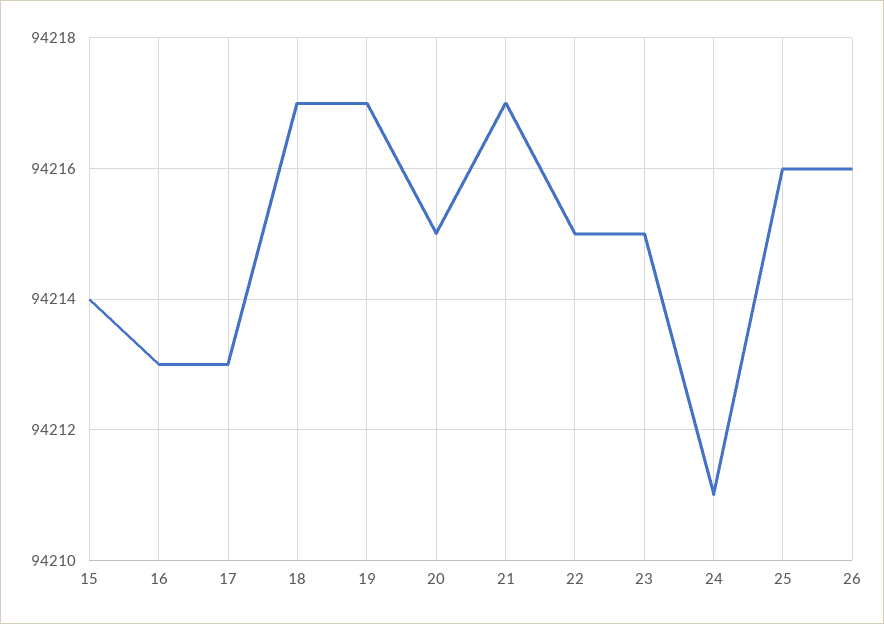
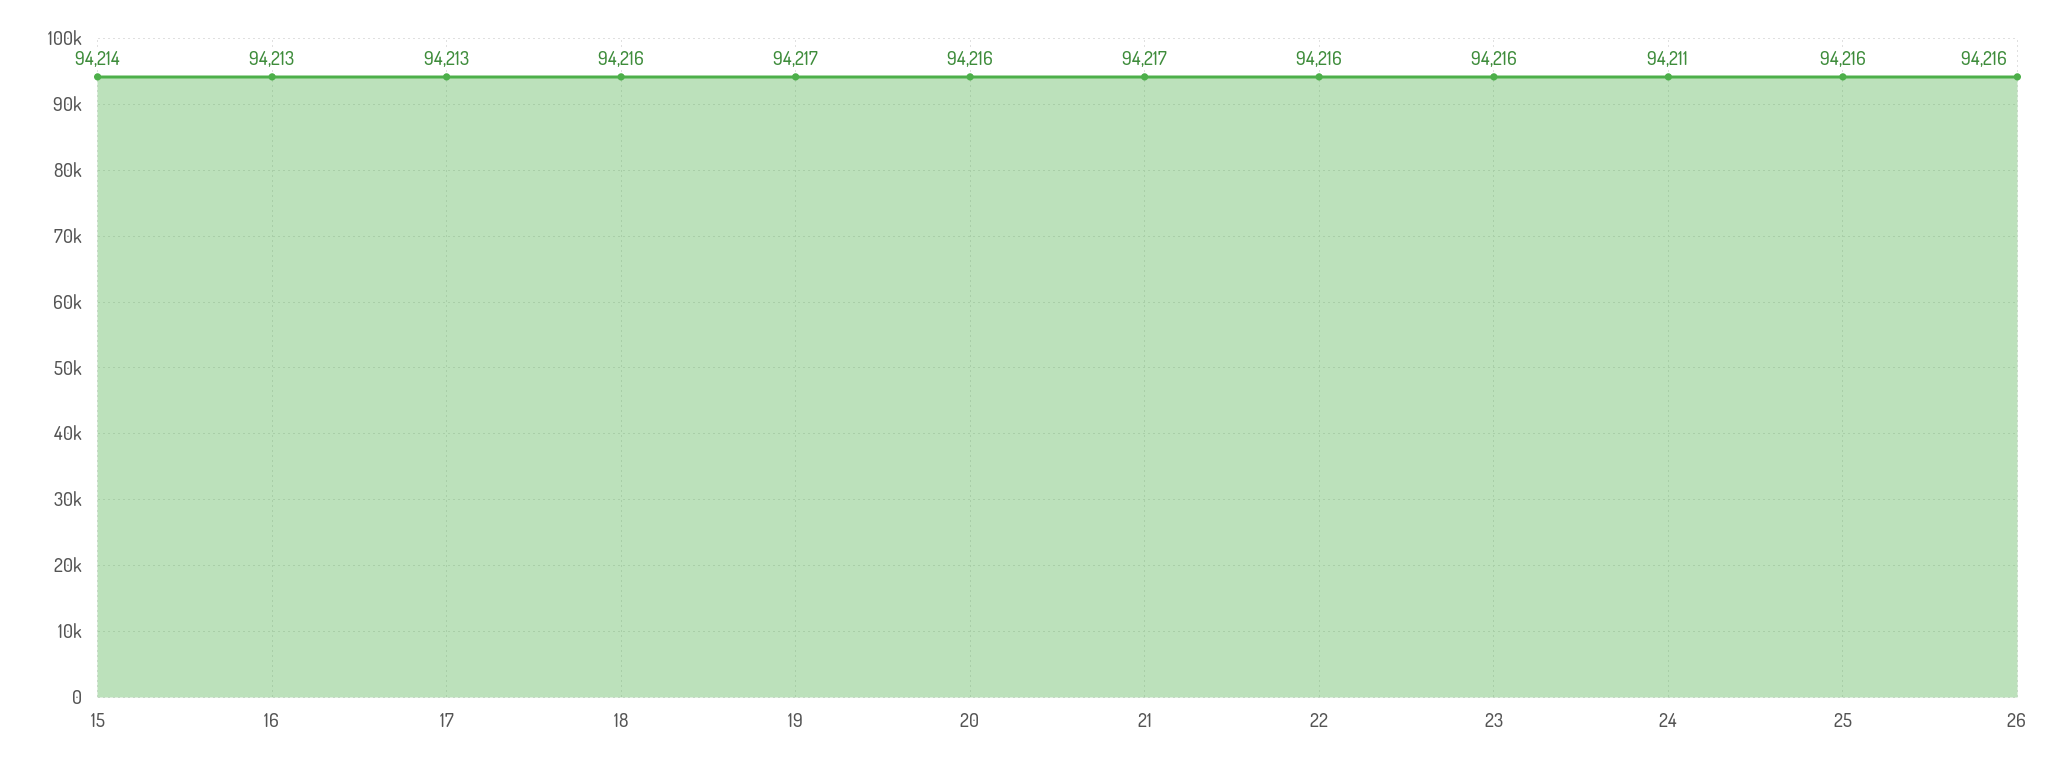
18: 94217 -> 94216
20: 94215 -> 94216
22: 94215 -> 94216
23: 94215 -> 94216

